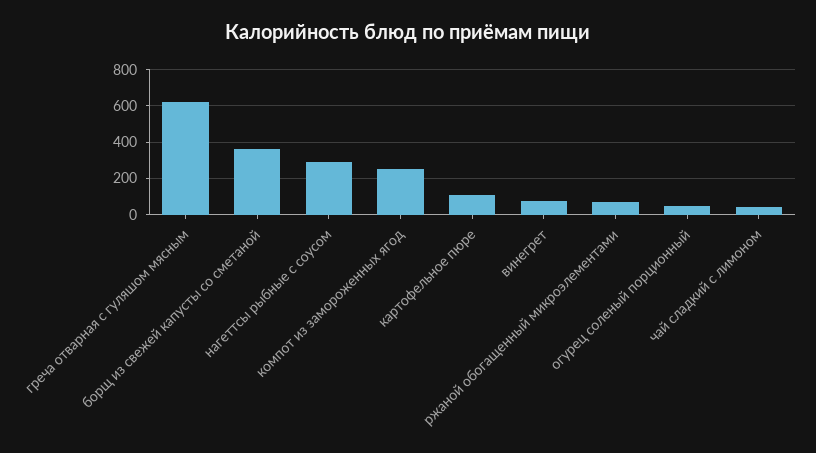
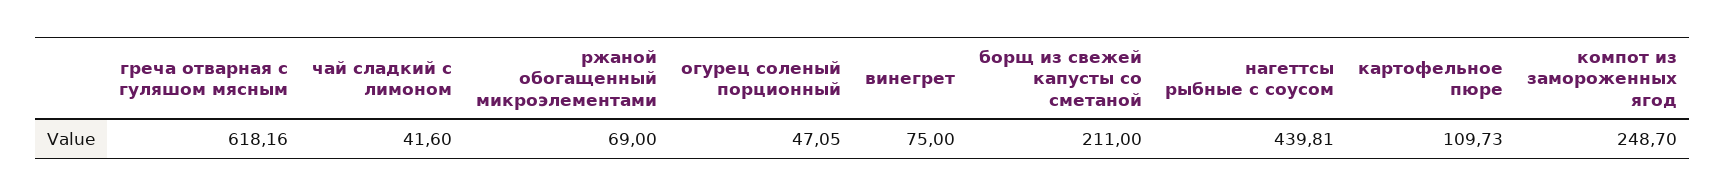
борщ из свежей капусты со сметаной: 350 -> 211
нагеттсы рыбные с соусом: 300 -> 439.81

